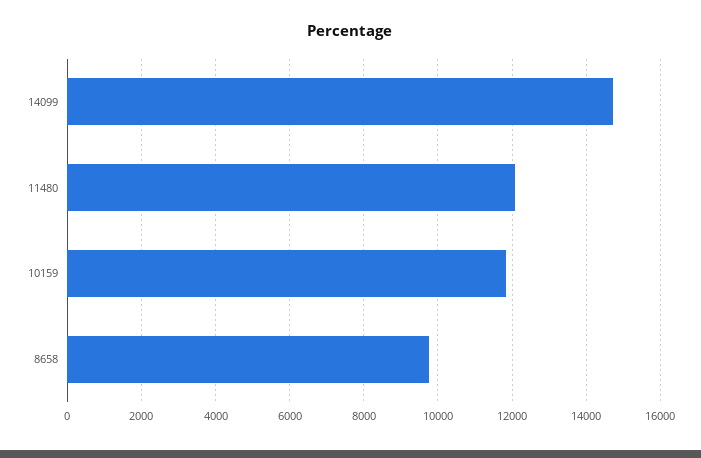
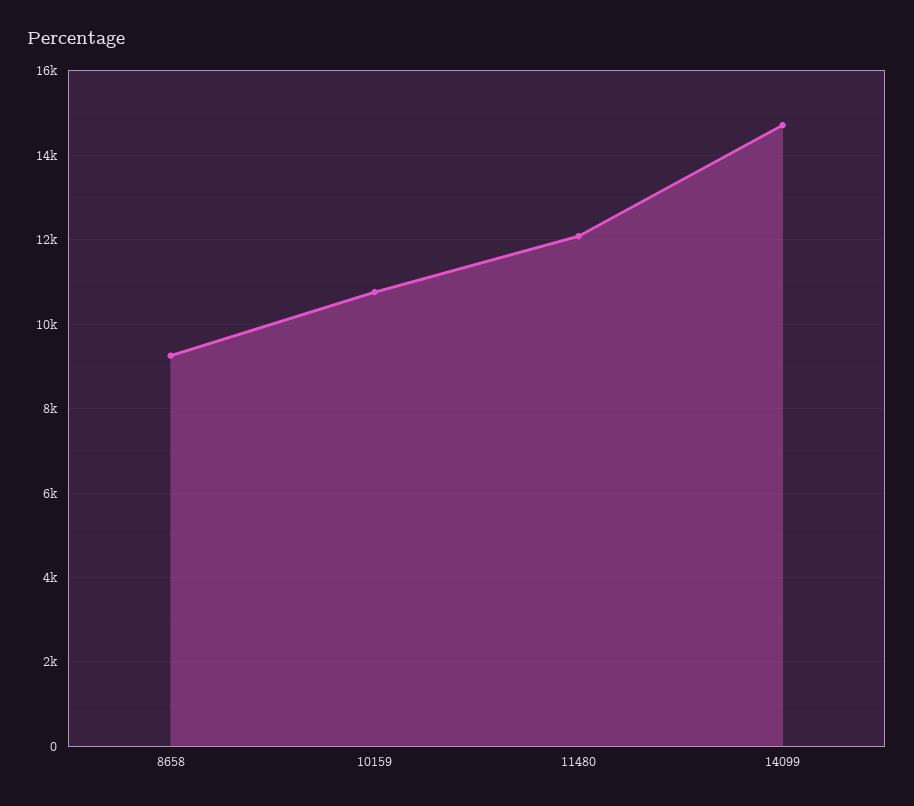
10159: 11800 -> 10800
8658: 9800 -> 9200

